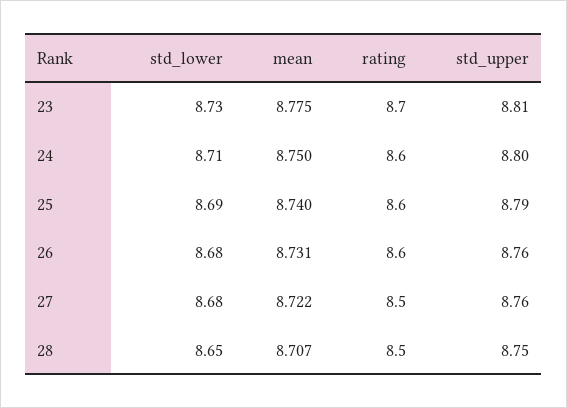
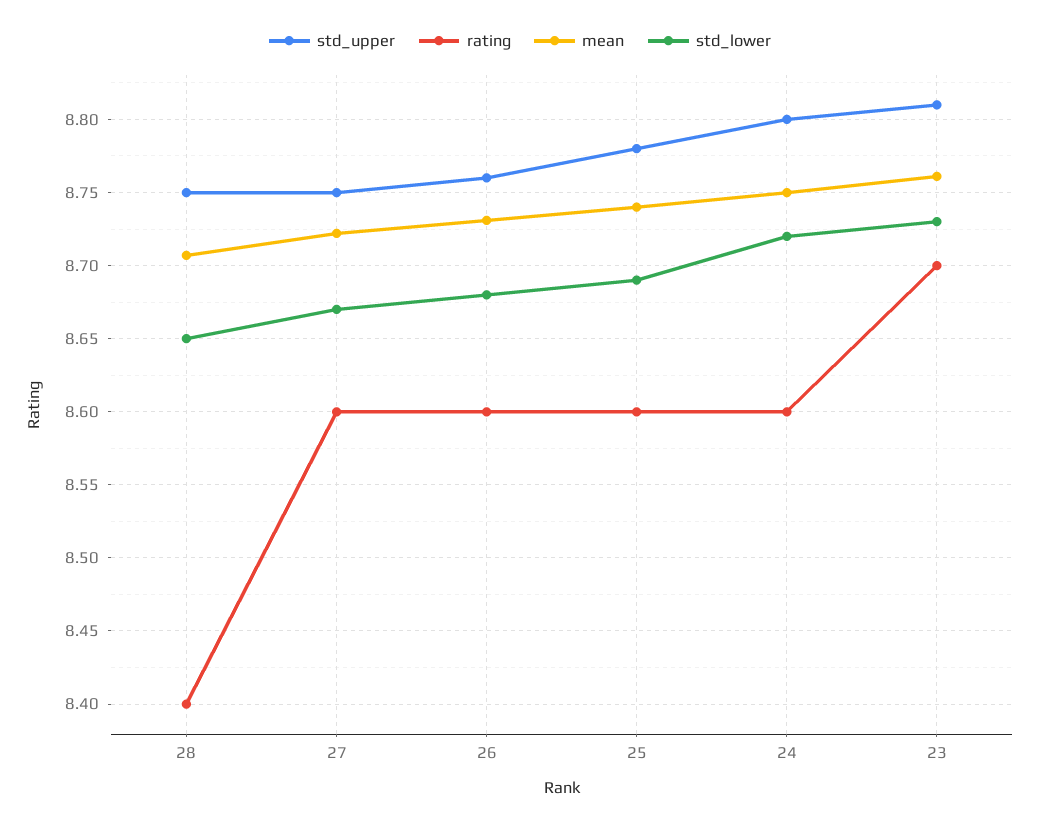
mean, 23: 8.775 -> 8.76
std_lower, 24: 8.71 -> 8.72
std_upper, 25: 8.79 -> 8.78
std_lower, 27: 8.68 -> 8.67
rating, 27: 8.5 -> 8.6
std_upper, 27: 8.76 -> 8.75
rating, 28: 8.5 -> 8.4

